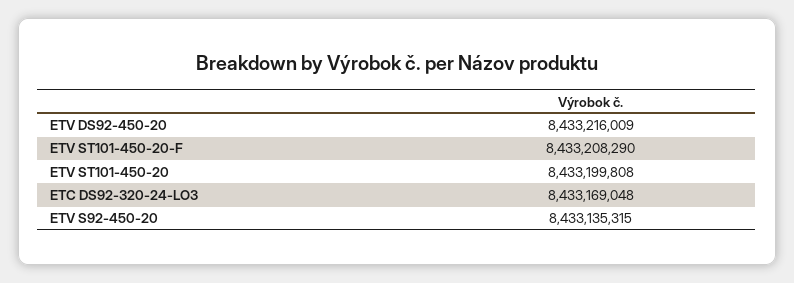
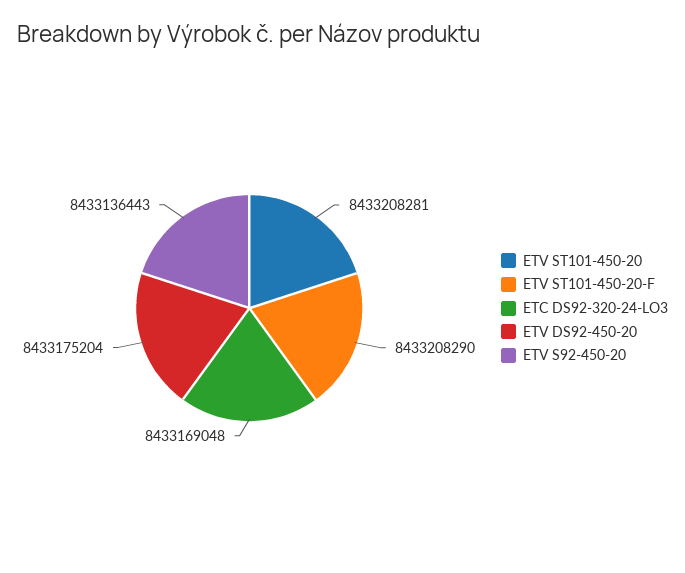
ETV DS92-450-20: 8433216009 -> 8433175204
ETV ST101-450-20: 8433199808 -> 8433208281
ETV S92-450-20: 8433135315 -> 8433136443

